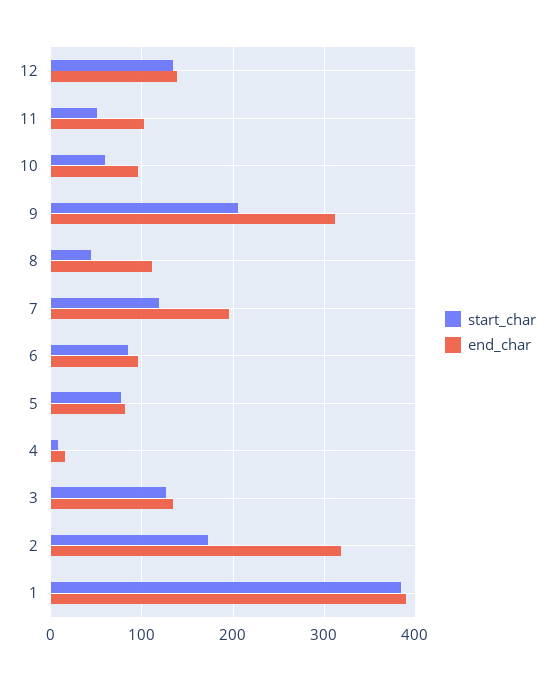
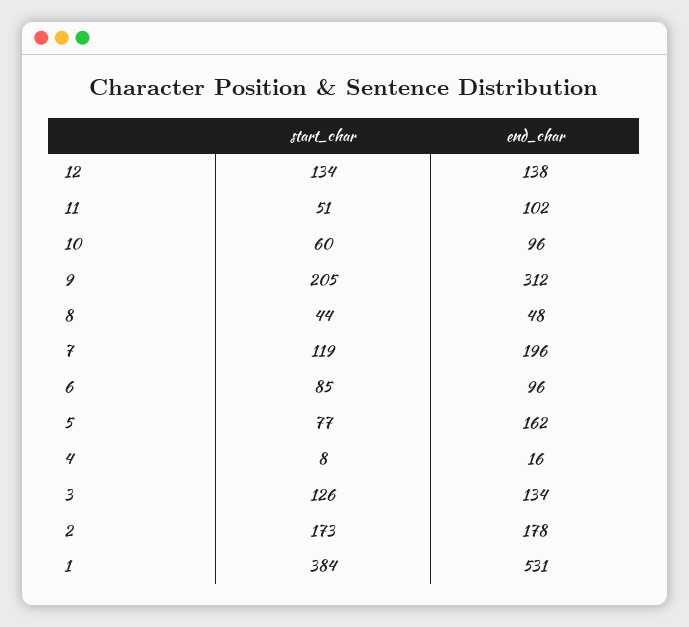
end_char, 8: 110 -> 48
end_char, 5: 80 -> 162
end_char, 2: 320 -> 178
end_char, 1: 390 -> 531

